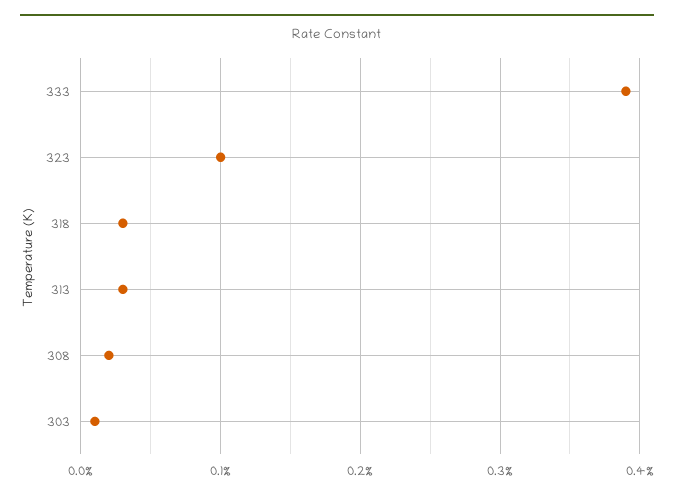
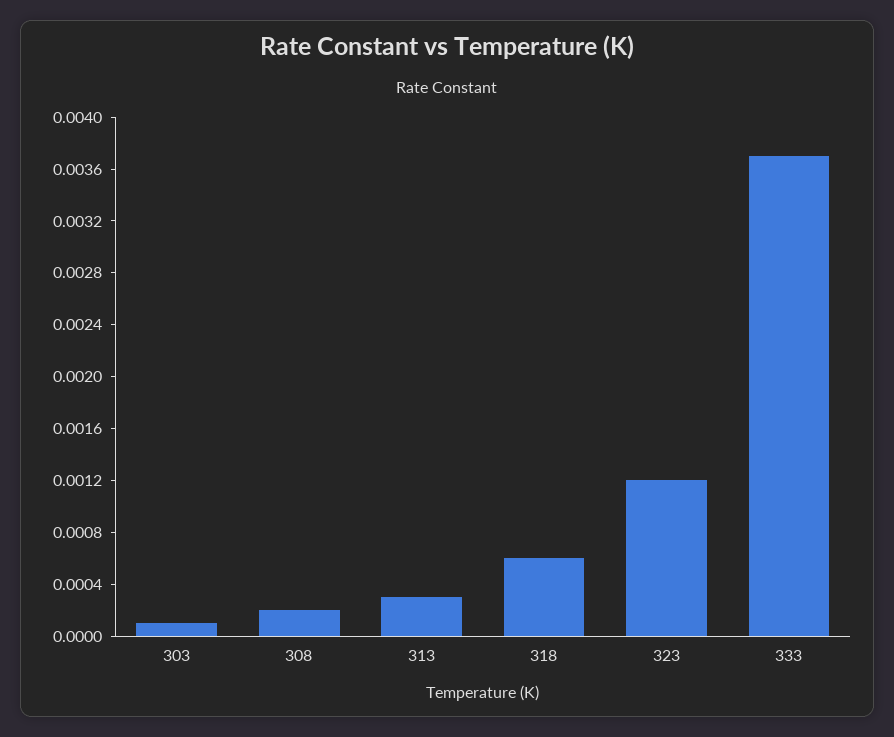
333: 0.0039 -> 0.0037
323: 0.001 -> 0.0012
318: 0.0003 -> 0.0006

